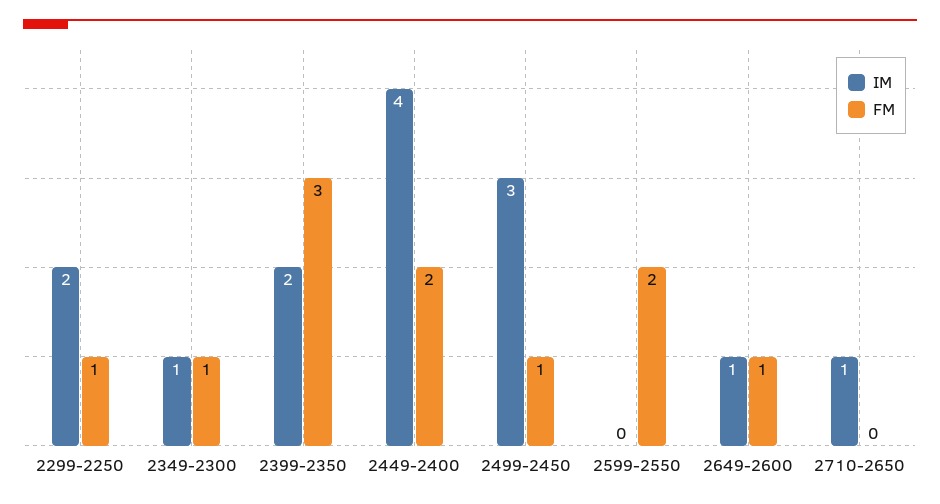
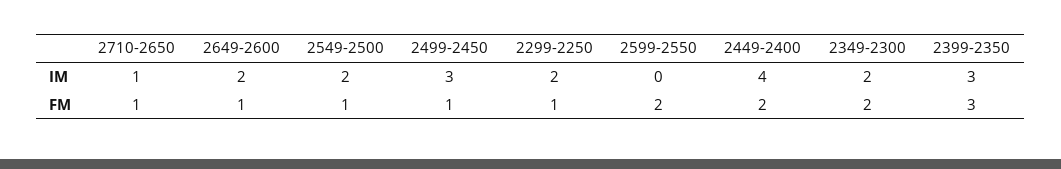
IM, 2349-2300: 1 -> 2
FM, 2349-2300: 1 -> 2
IM, 2399-2350: 2 -> 3
IM, 2649-2600: 1 -> 2
FM, 2710-2650: 0 -> 1
IM, 2549-2500: none -> 2
FM, 2549-2500: none -> 1

